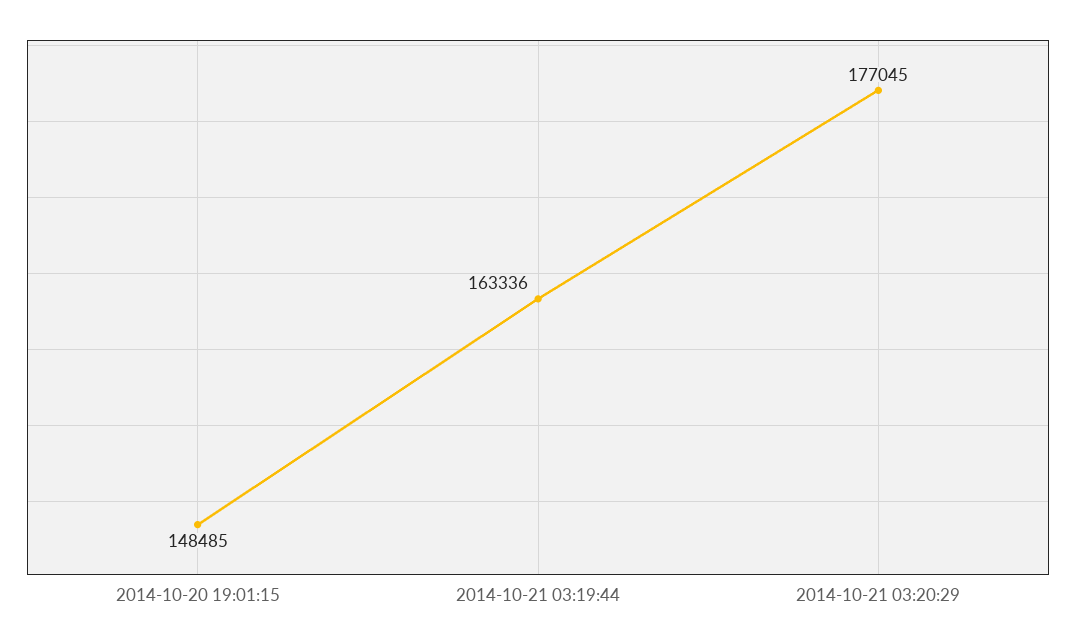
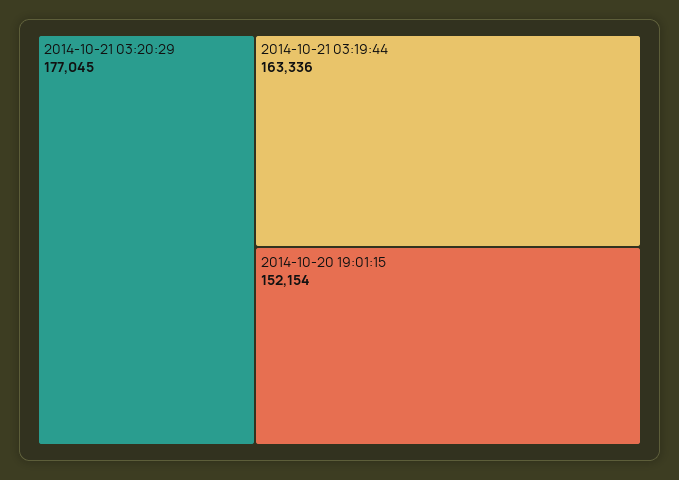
2014-10-20 19:01:15: 148485 -> 152154

